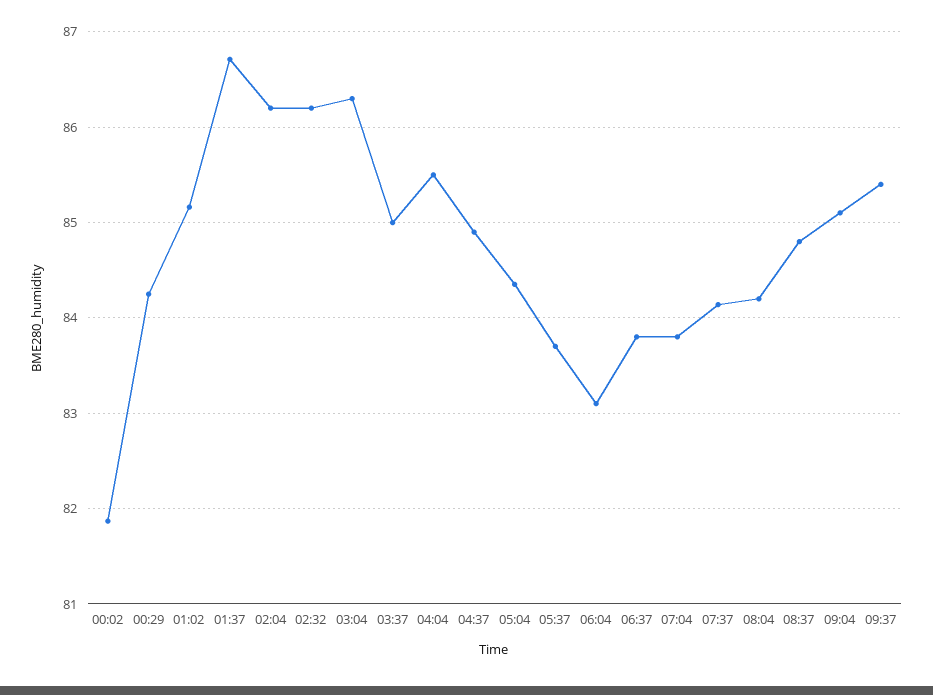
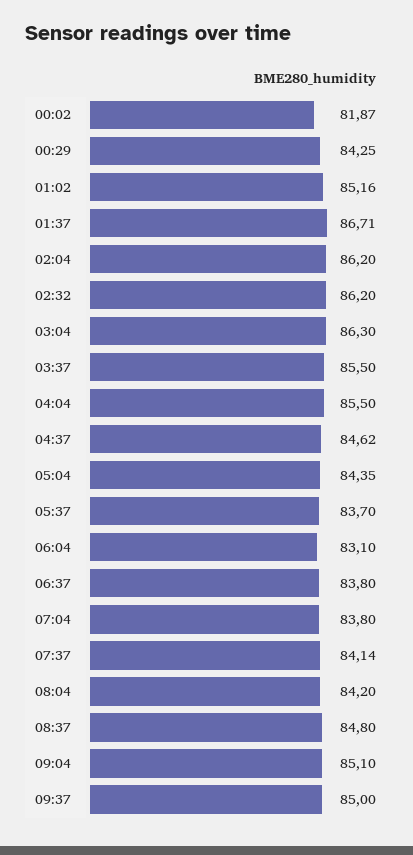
03:37: 85 -> 85.5
04:37: 84.9 -> 84.62
09:37: 85.4 -> 85

